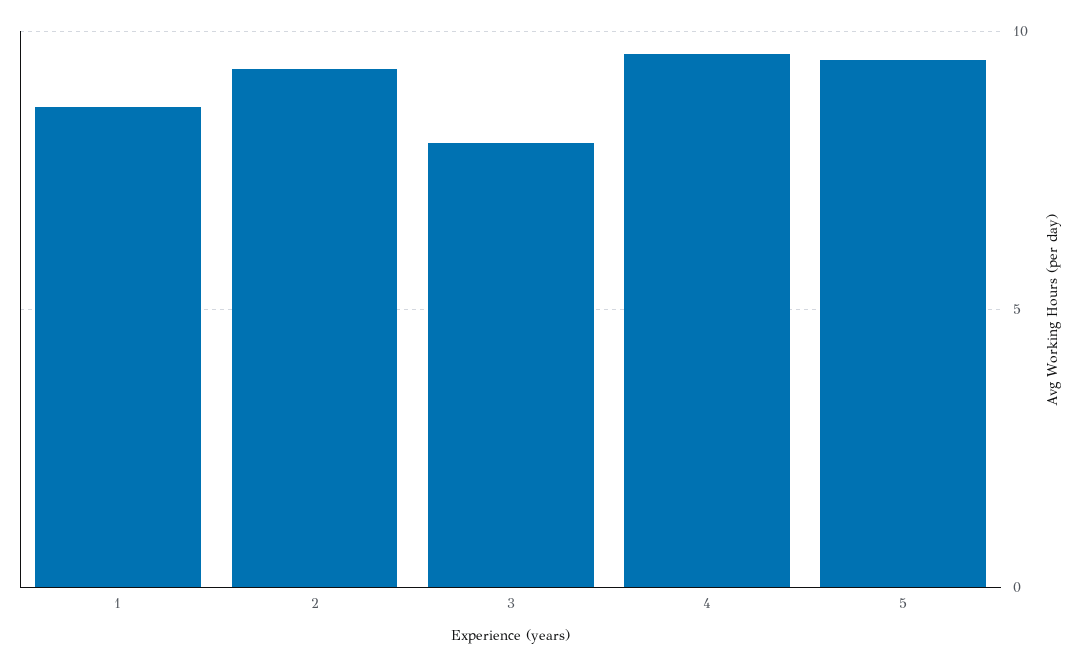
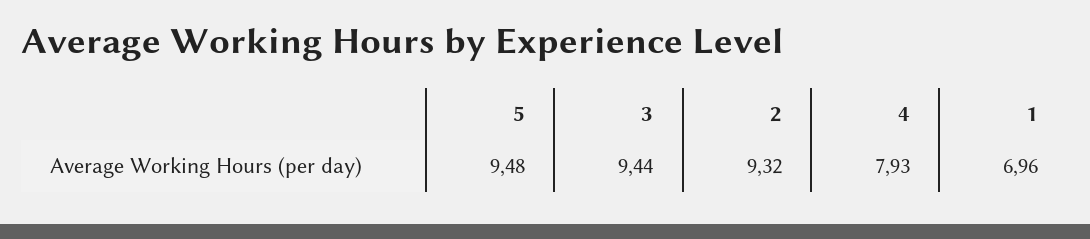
1: 8.5 -> 6.96
3: 8 -> 9.44
4: 9.5 -> 7.93

